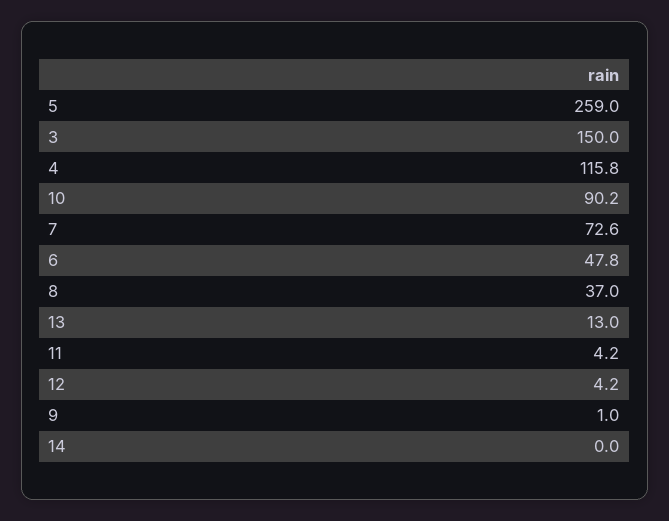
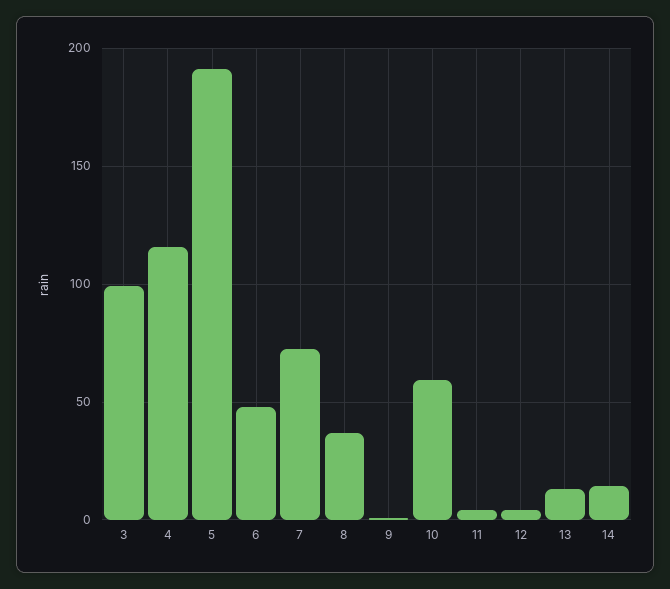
5: 259 -> 190
3: 150 -> 100
10: 90.2 -> 60
14: 0 -> 15

